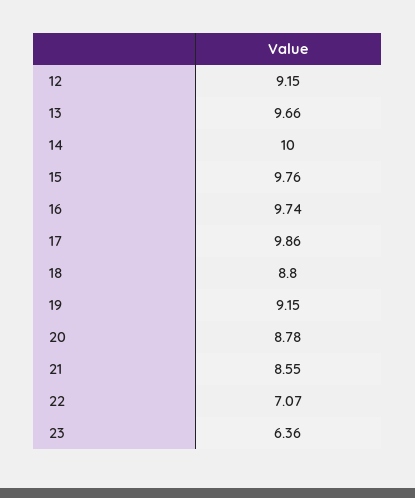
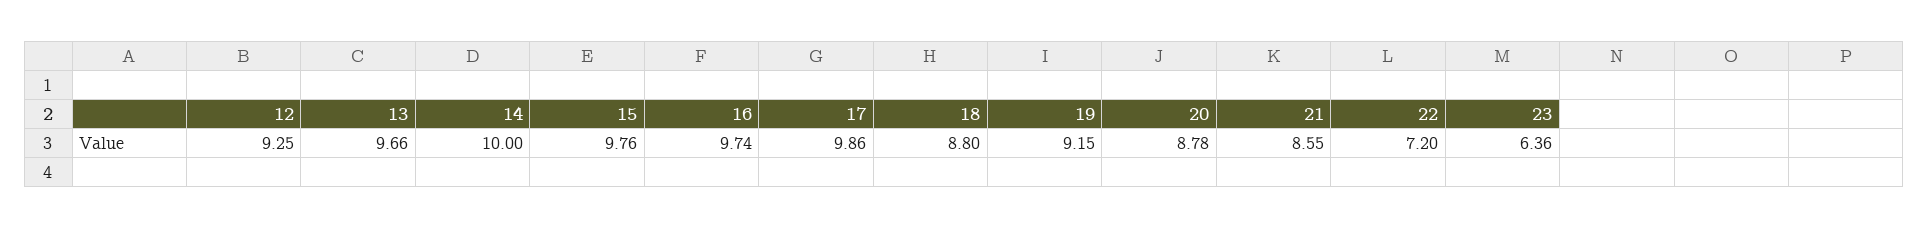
12: 9.15 -> 9.25
22: 7.07 -> 7.2

